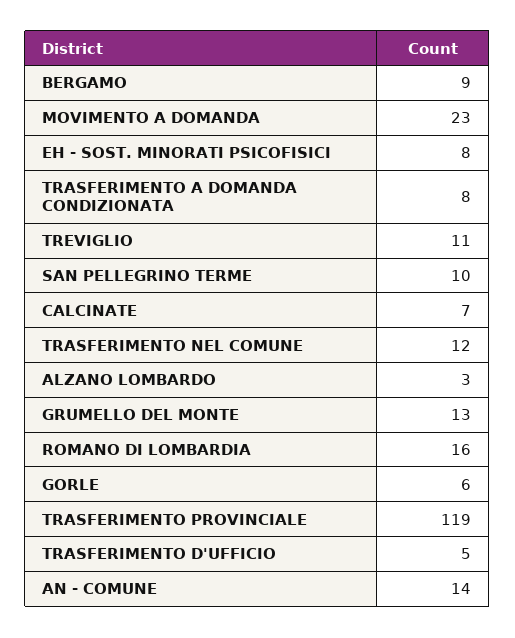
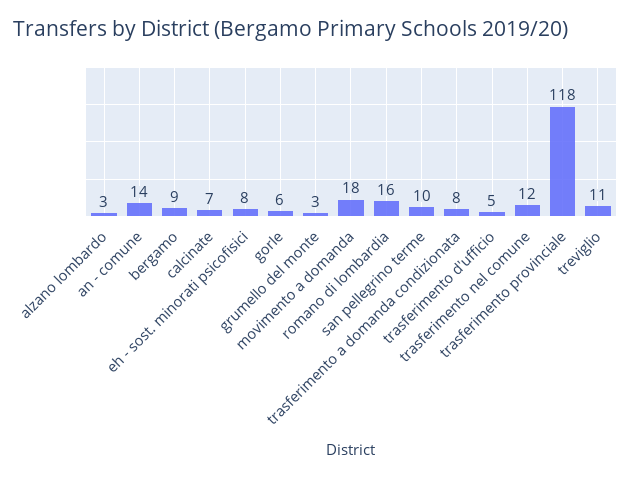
MOVIMENTO A DOMANDA: 23 -> 18
GRUMELLO DEL MONTE: 13 -> 3
TRASFERIMENTO PROVINCIALE: 119 -> 118

